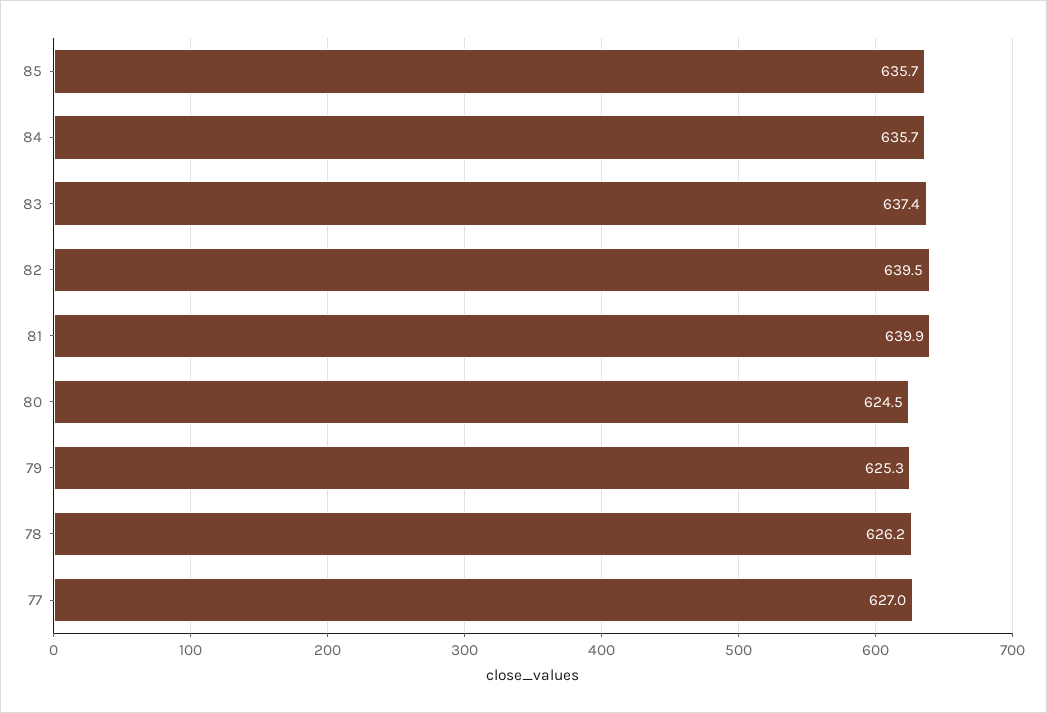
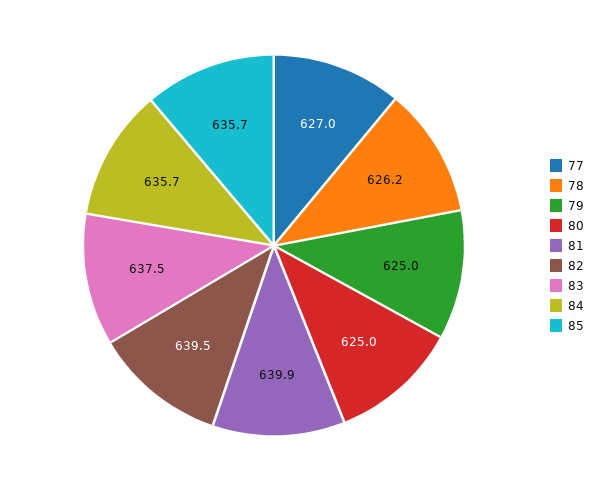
83: 637.4 -> 637.5
80: 624.5 -> 625
79: 625.3 -> 625

